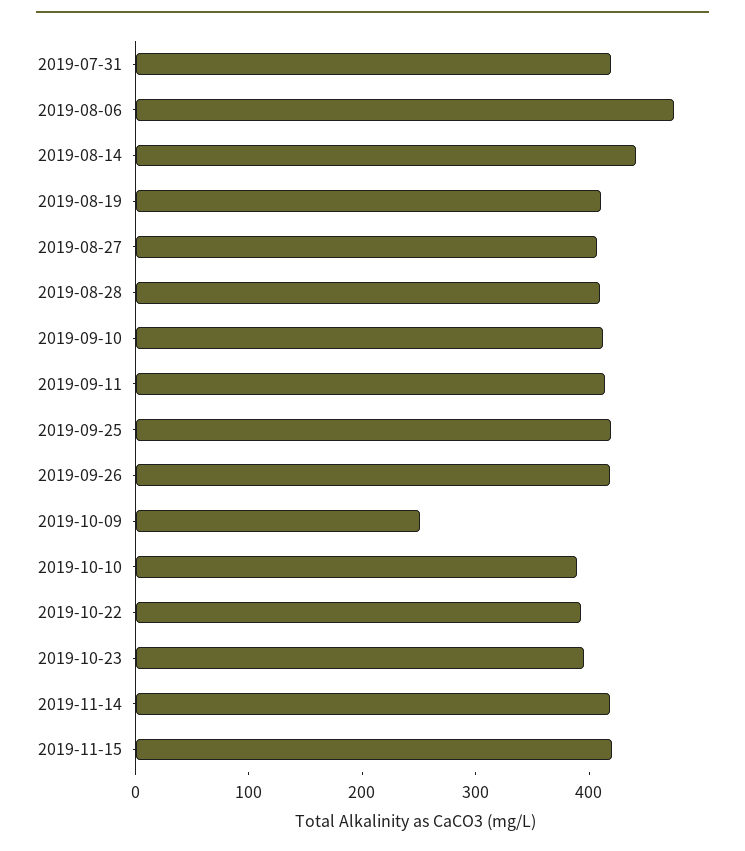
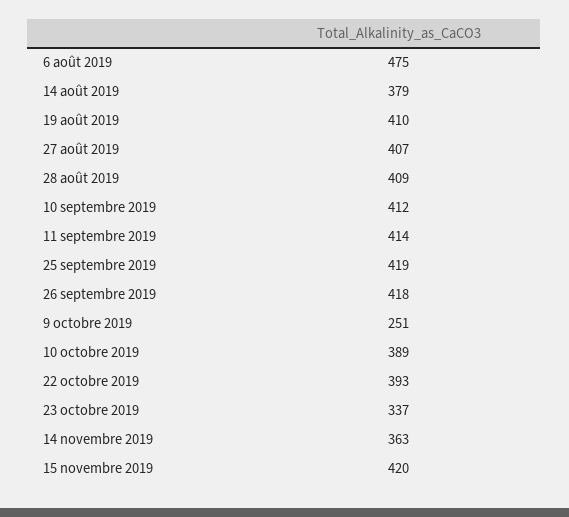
2019-07-31: 420 -> none
2019-08-14: 440 -> 379
2019-10-23: 400 -> 337
2019-11-14: 420 -> 363

